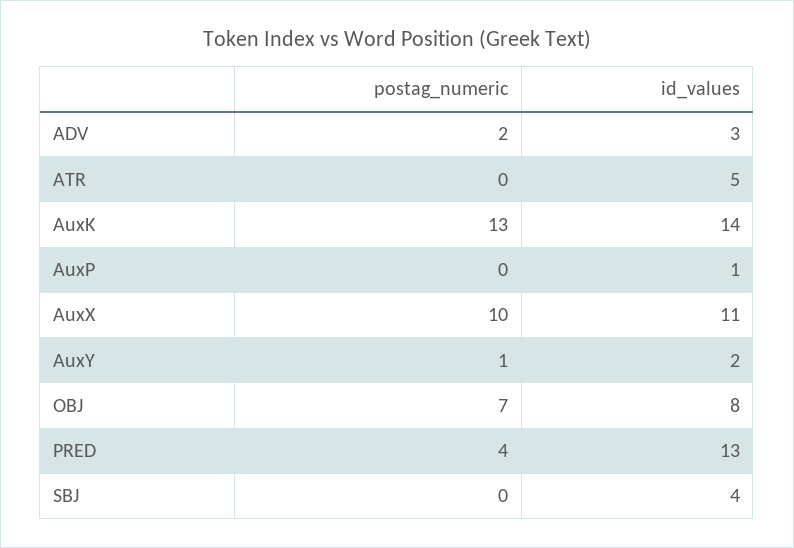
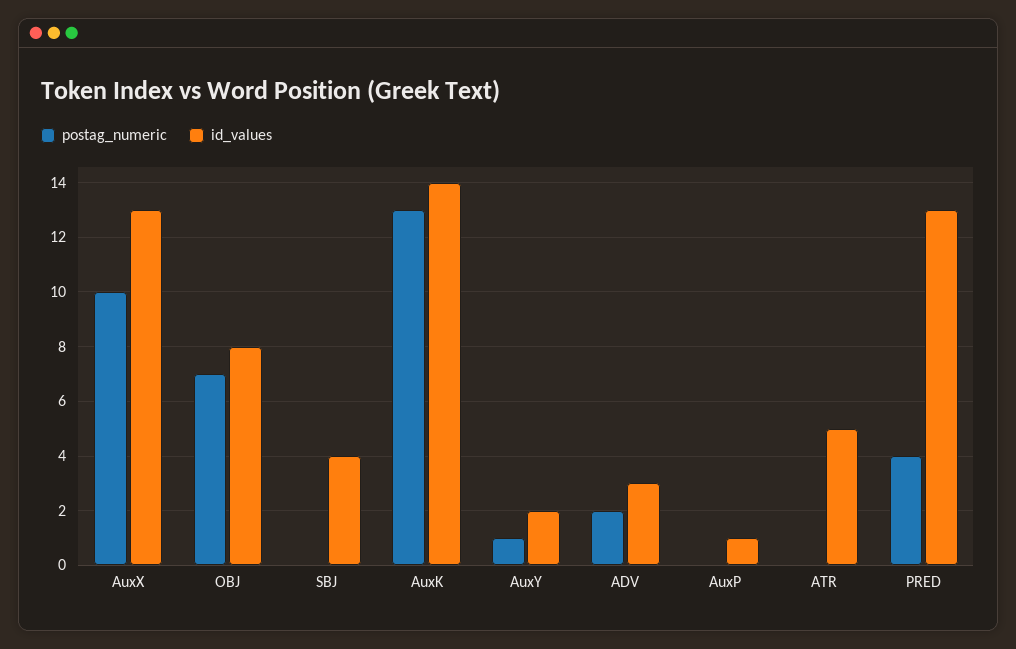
id_values, AuxX: 11 -> 13

